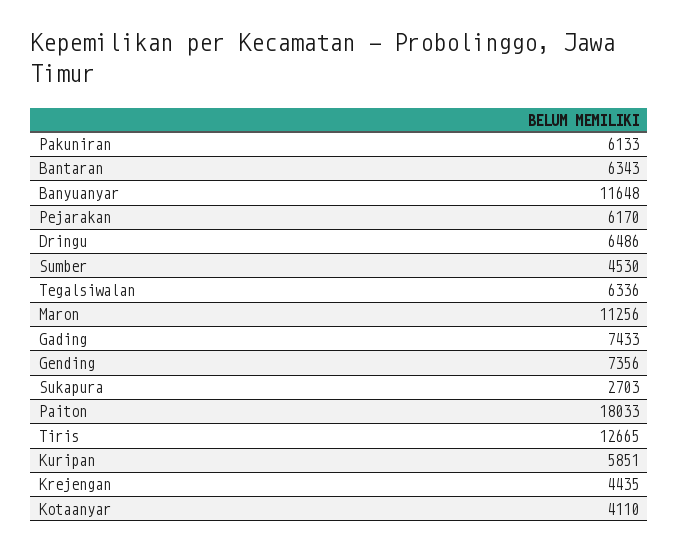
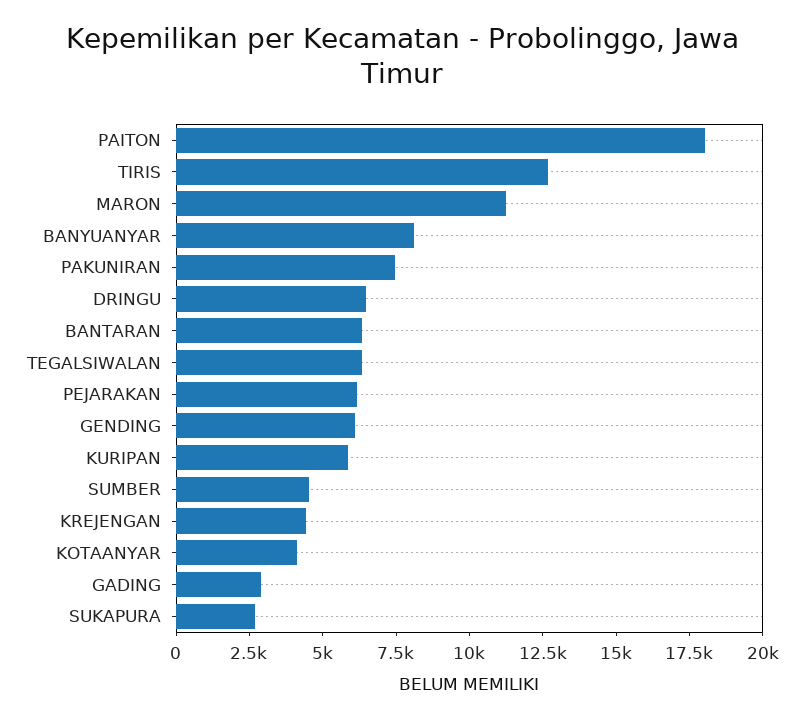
Pakuniran: 6133 -> 7500
Banyuanyar: 11648 -> 8000
Gading: 7433 -> 3000
Gending: 7356 -> 6000

